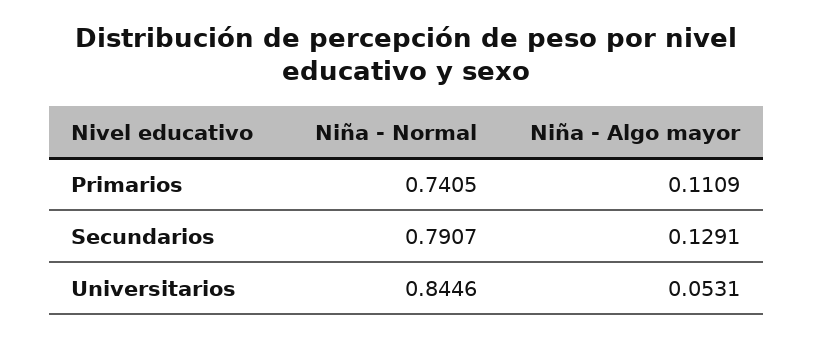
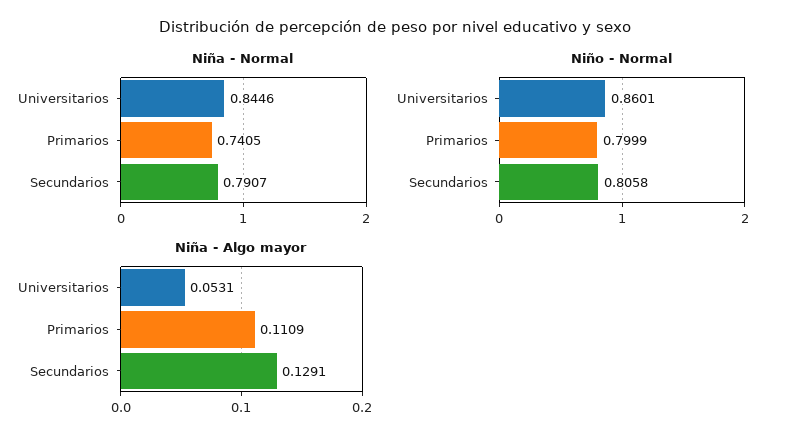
Niño - Normal, Universitarios: none -> 0.8601
Niño - Normal, Primarios: none -> 0.7999
Niño - Normal, Secundarios: none -> 0.8058

